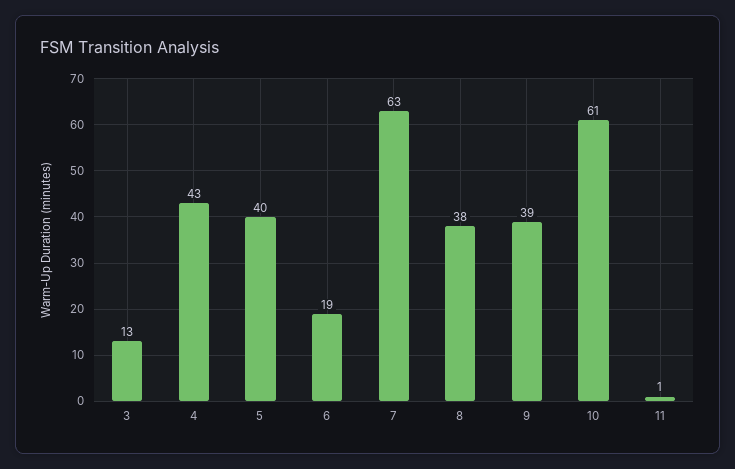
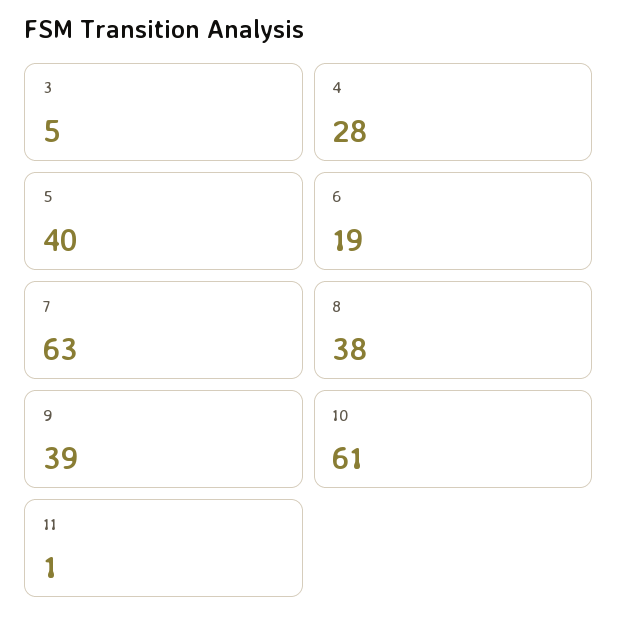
3: 13 -> 5
4: 43 -> 28

